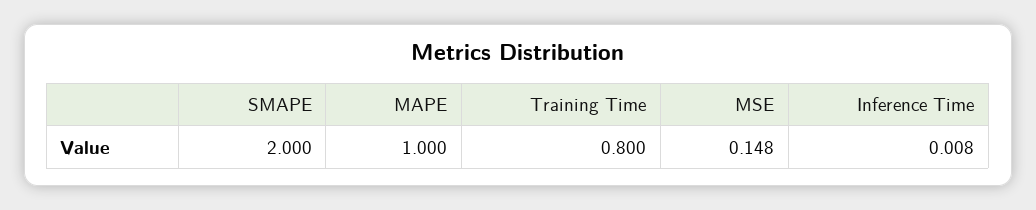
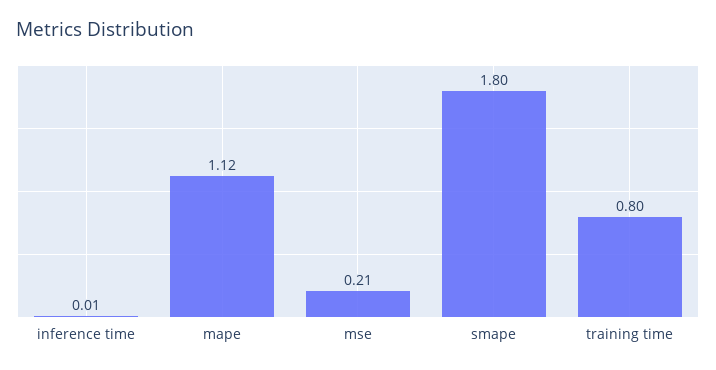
SMAPE: 2 -> 1.8
MAPE: 1 -> 1.12
MSE: 0.148 -> 0.21

